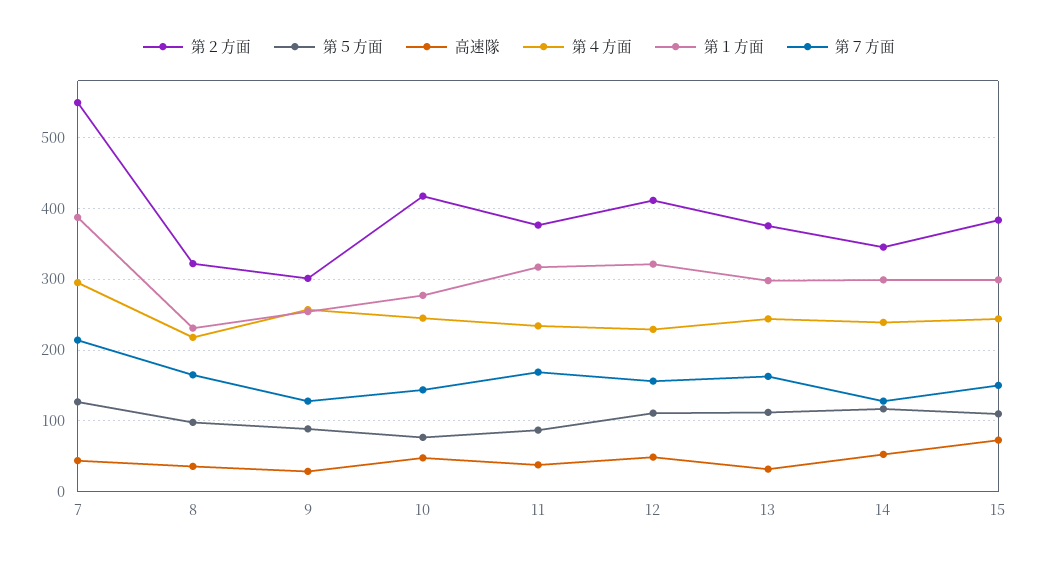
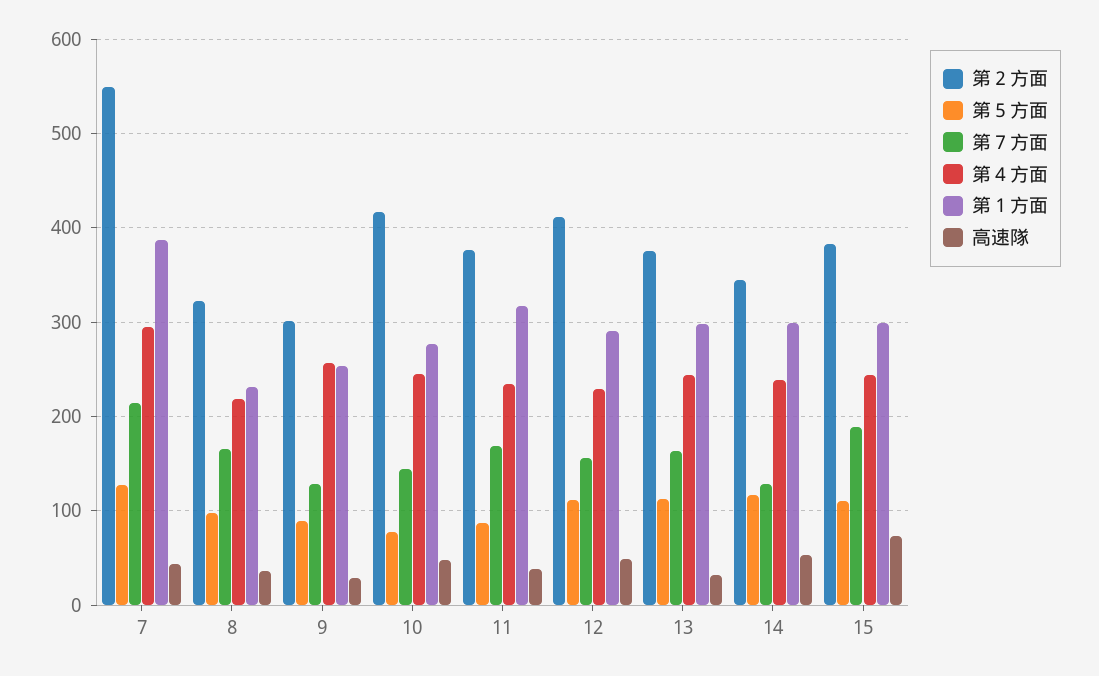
第１方面, 12: 320 -> 290
第７方面, 15: 150 -> 190

